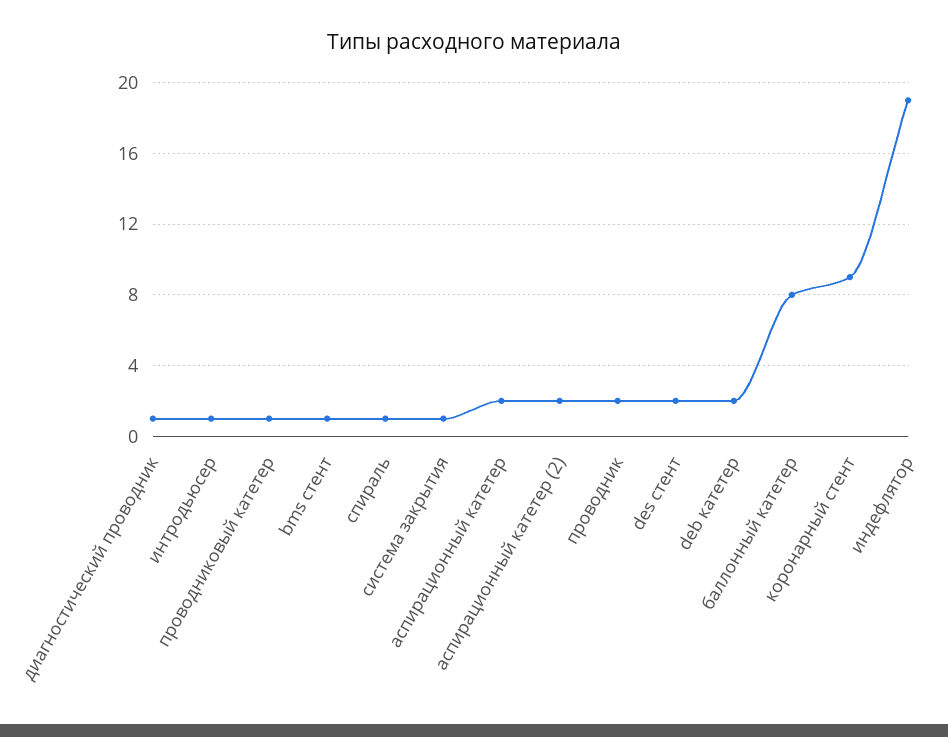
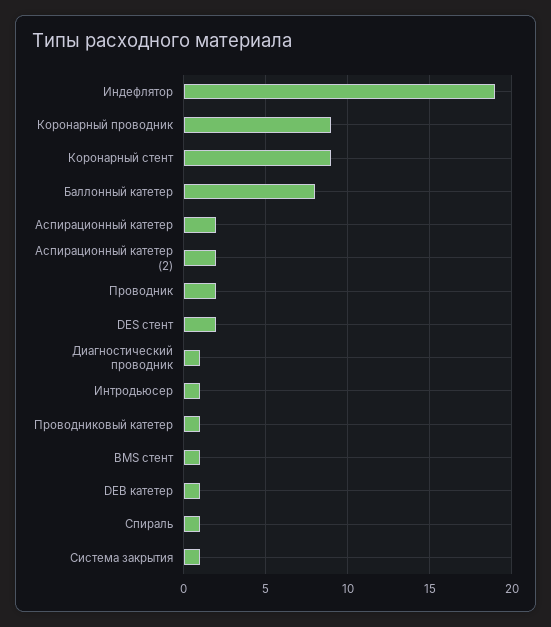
deb катетер: 2 -> 1
Коронарный проводник: none -> 9

